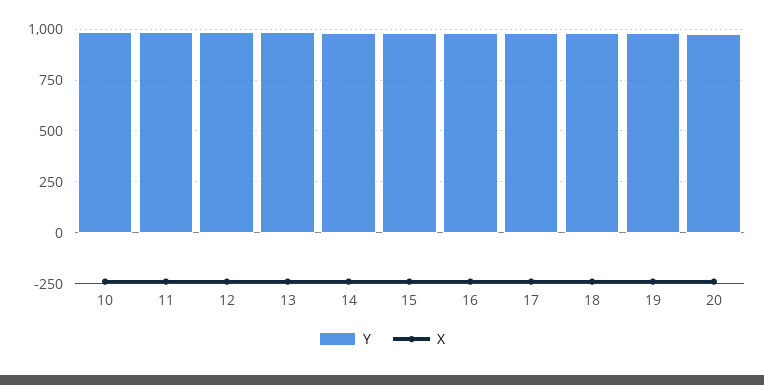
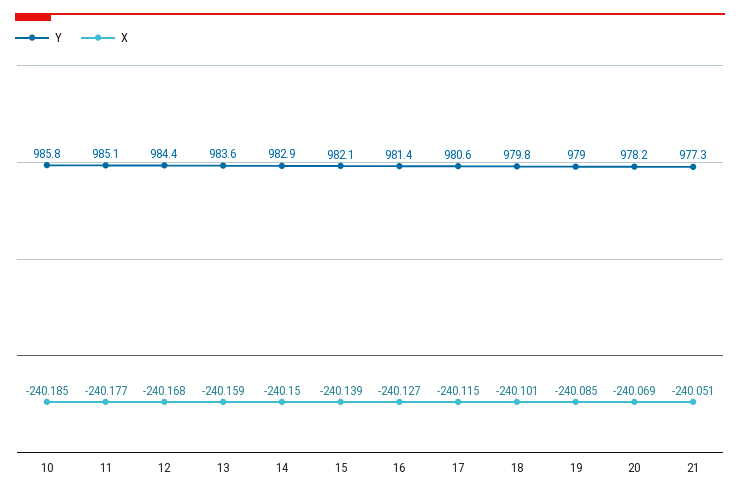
Y, 21: none -> 977.3
X, 21: none -> -240.051

